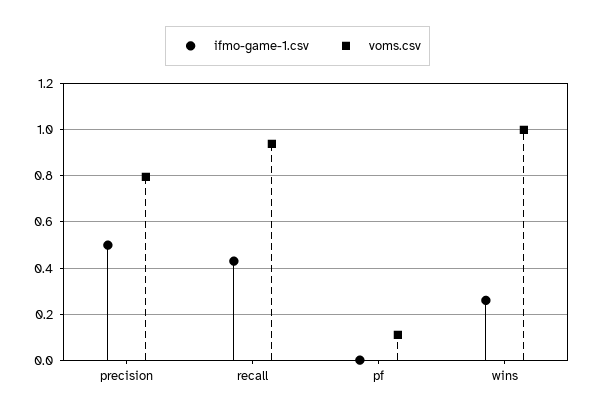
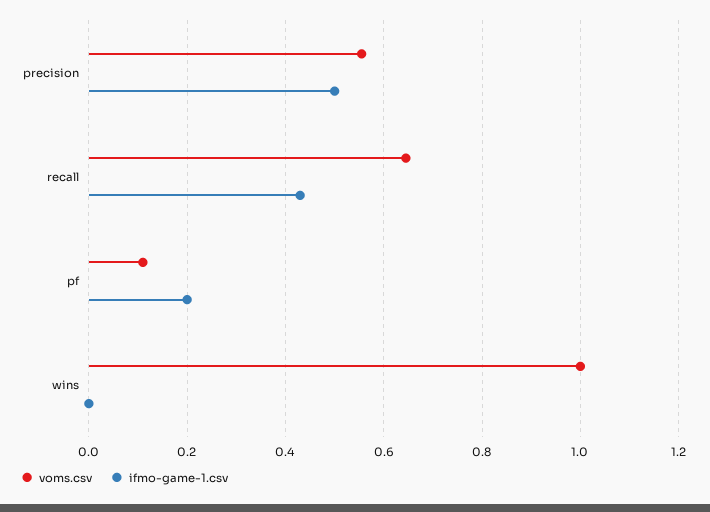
voms.csv, precision: 0.8 -> 0.56
voms.csv, recall: 0.95 -> 0.64
ifmo-game-1.csv, pf: 0 -> 0.2
ifmo-game-1.csv, wins: 0.25 -> 0

